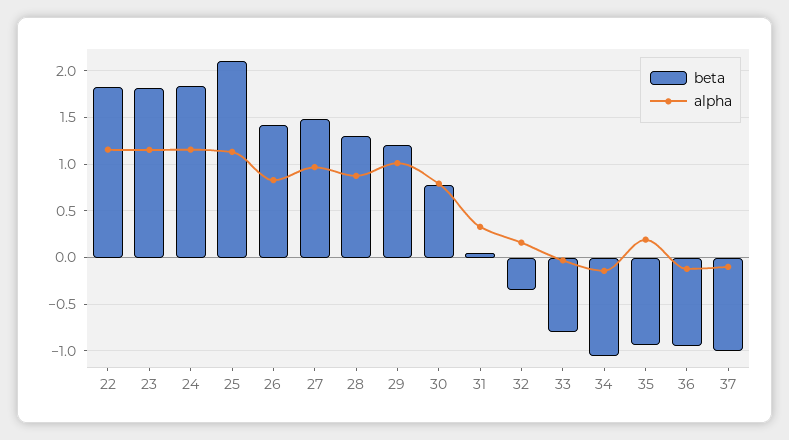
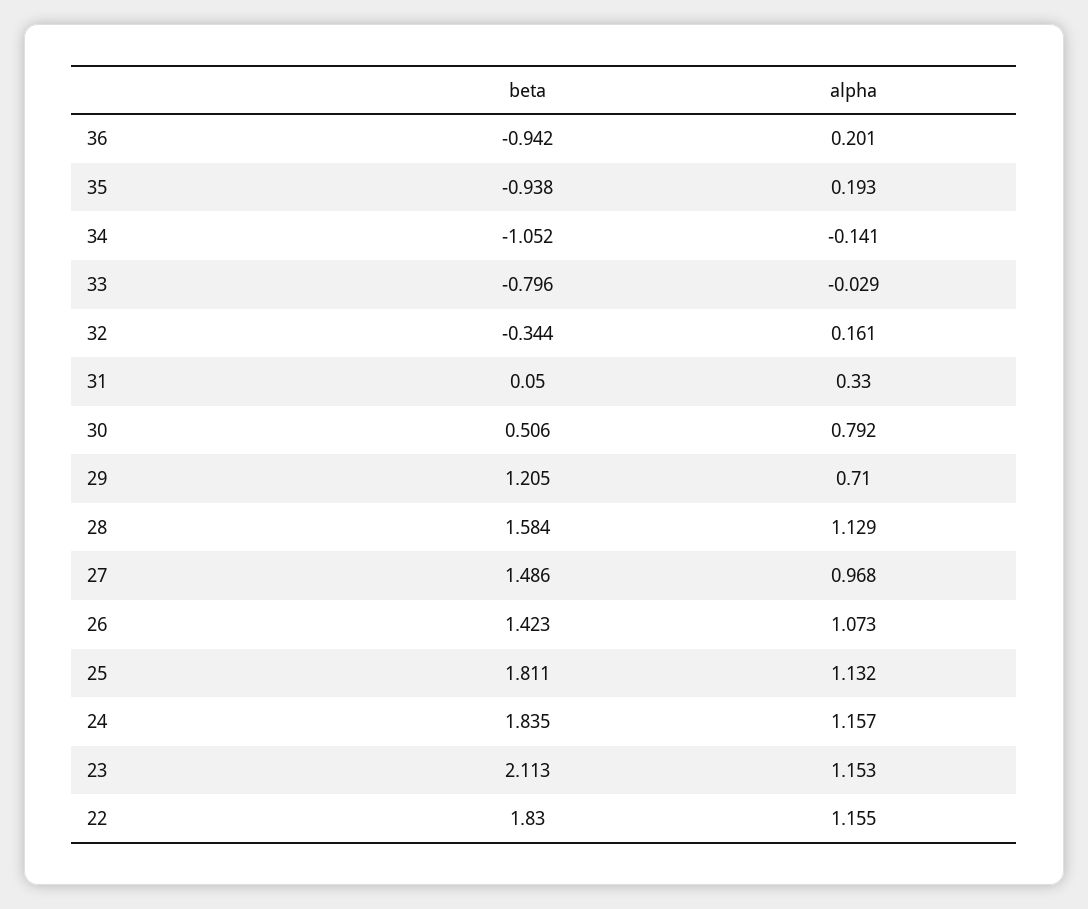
beta, 23: 1.8 -> 2.113
beta, 25: 2.1 -> 1.811
alpha, 26: 0.8 -> 1.073
beta, 28: 1.3 -> 1.584
alpha, 28: 0.9 -> 1.129
alpha, 29: 1 -> 0.71
beta, 30: 0.8 -> 0.506
alpha, 36: -0.1 -> 0.201
beta, 37: -1 -> none
alpha, 37: -0.1 -> none

